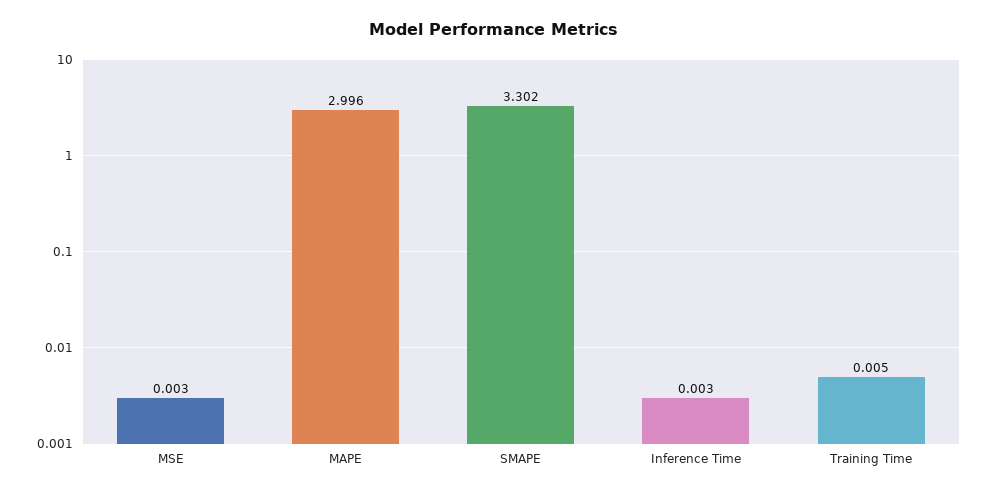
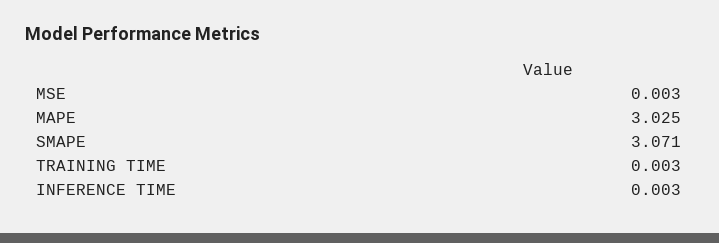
MAPE: 2.996 -> 3.025
SMAPE: 3.302 -> 3.071
Training Time: 0.005 -> 0.003

